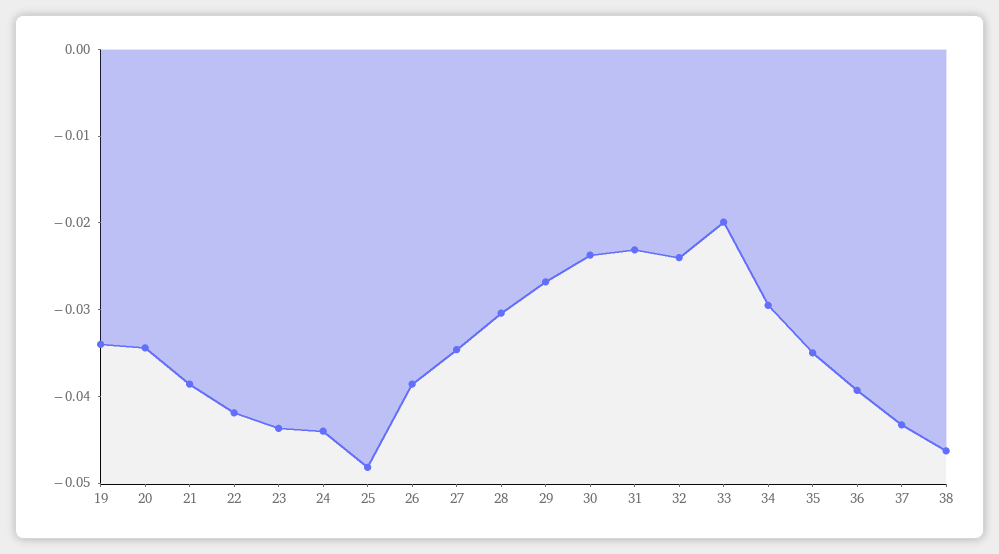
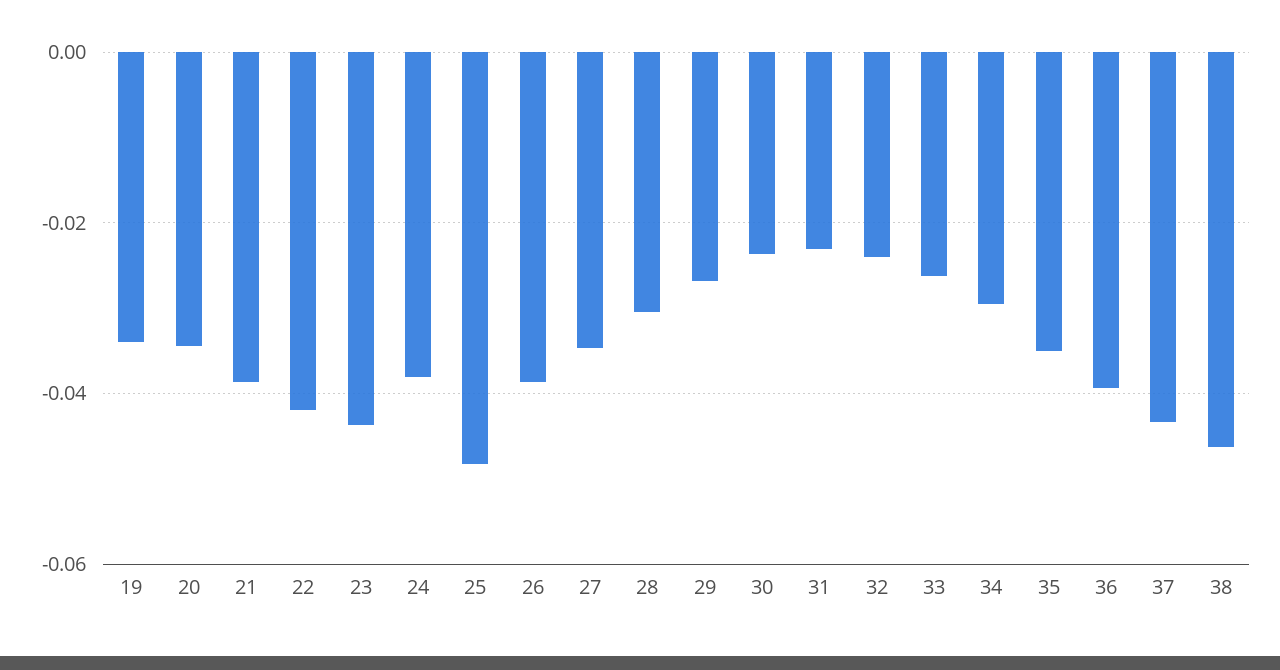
24: -0.044 -> -0.038
33: -0.02 -> -0.026

